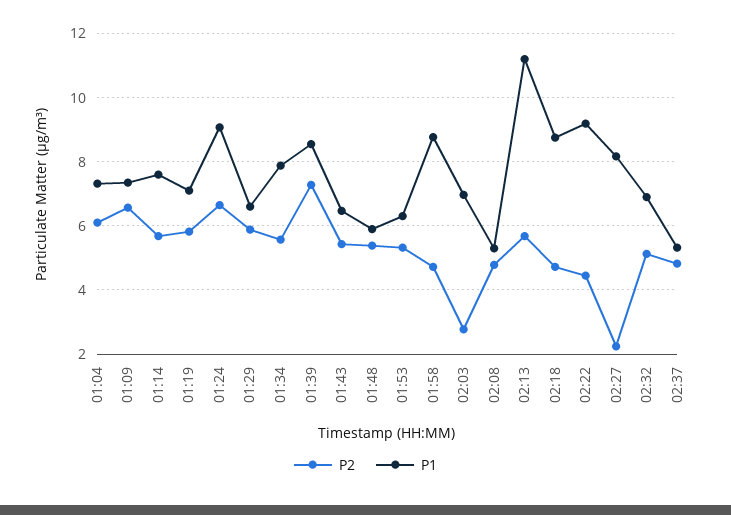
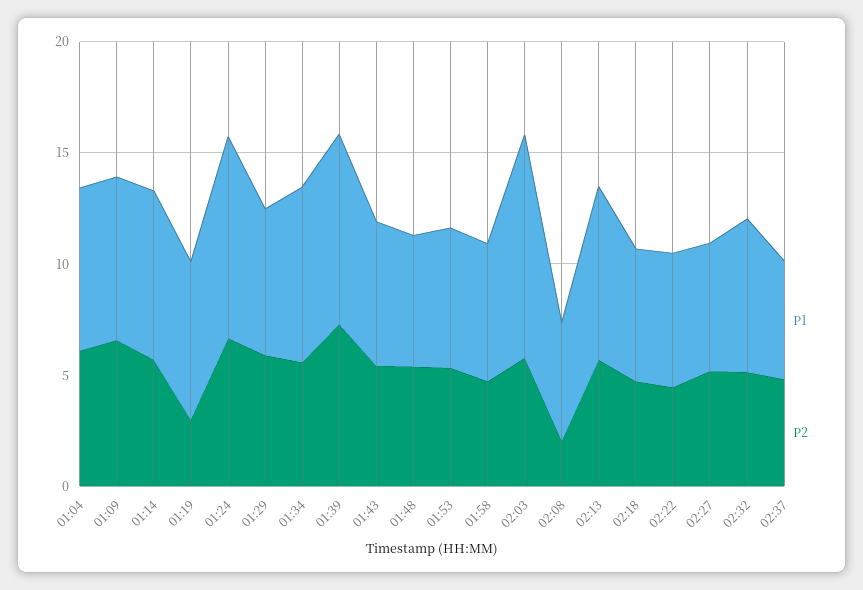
P2, 01:19: 5.8 -> 3
P1, 01:58: 8.8 -> 6
P2, 02:03: 2.8 -> 6
P1, 02:03: 7 -> 10
P2, 02:08: 4.8 -> 2
P1, 02:13: 11.2 -> 8
P1, 02:18: 8.8 -> 6
P1, 02:22: 9.2 -> 6
P2, 02:27: 2.2 -> 5
P1, 02:27: 8.2 -> 6

